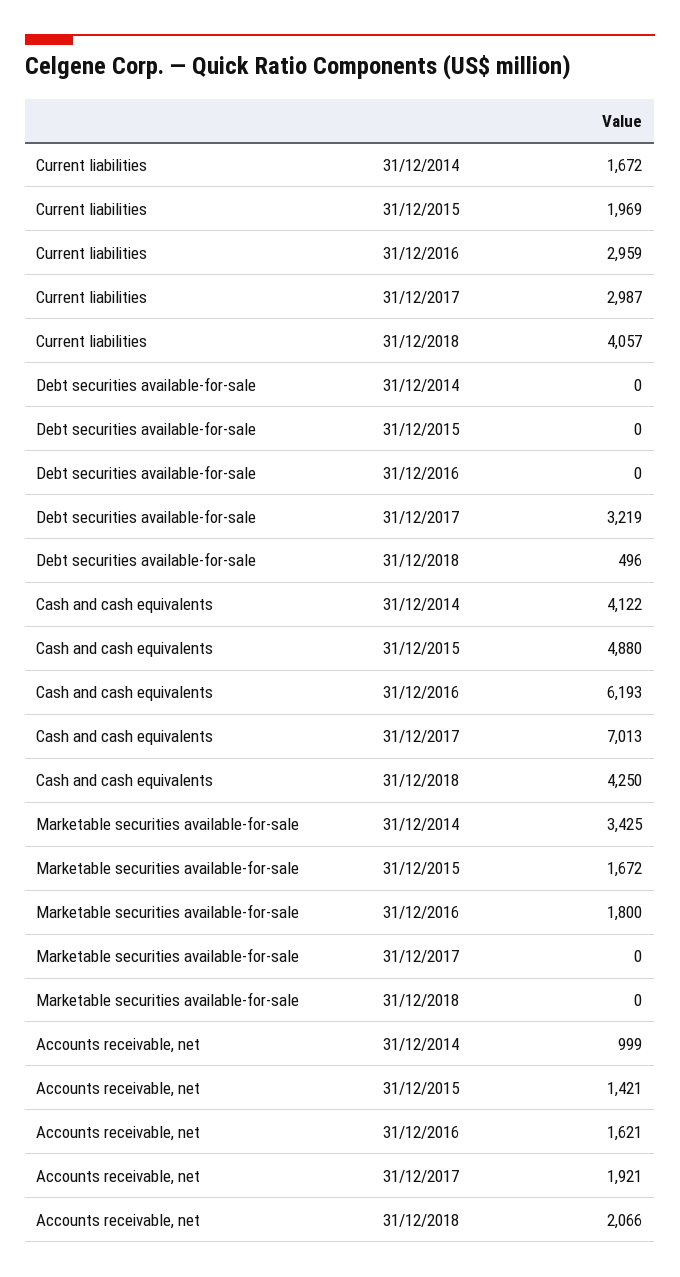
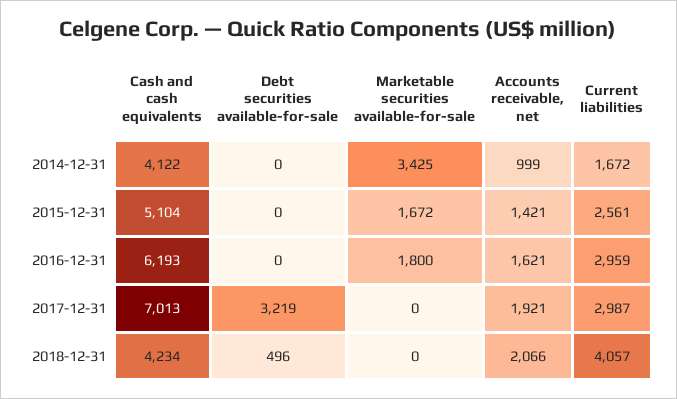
Current liabilities, 31/12/2015: 1969 -> 2561
Cash and cash equivalents, 31/12/2015: 4880 -> 5104
Cash and cash equivalents, 31/12/2018: 4250 -> 4234

